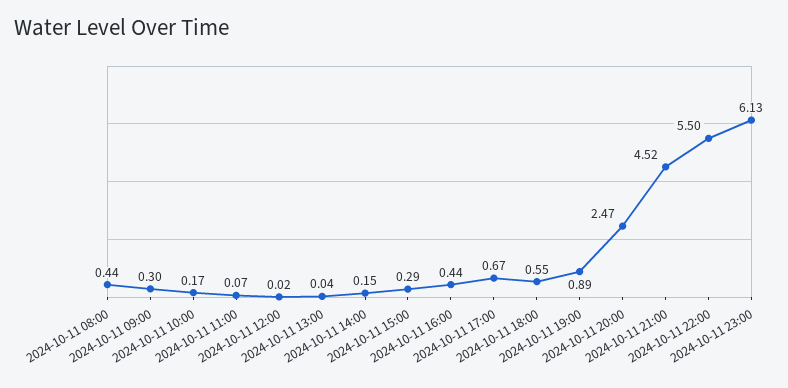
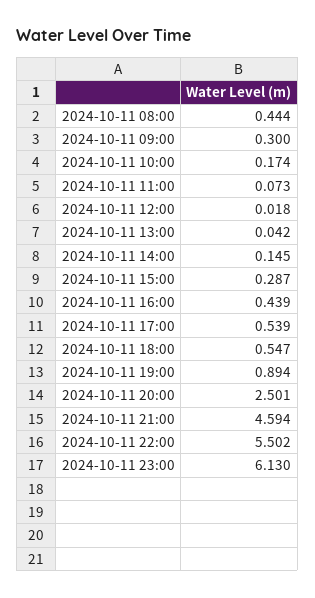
2024-10-11 17:00: 0.67 -> 0.539
2024-10-11 20:00: 2.47 -> 2.501
2024-10-11 21:00: 4.52 -> 4.594

